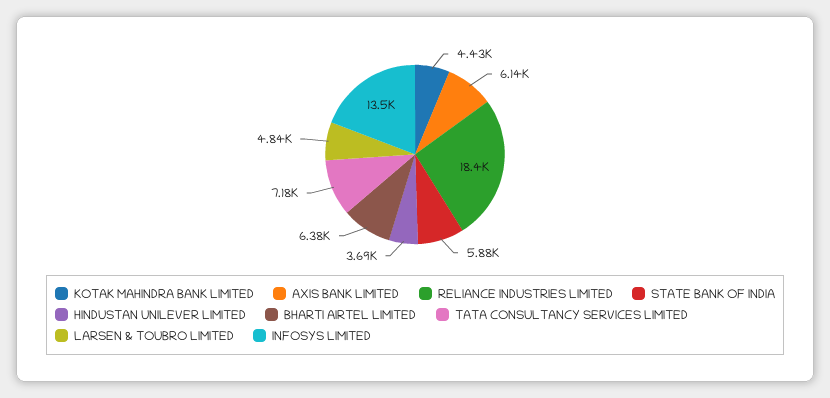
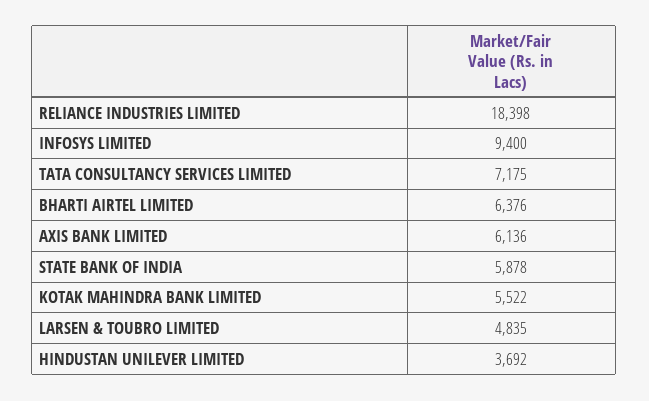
KOTAK MAHINDRA BANK LIMITED: 4430 -> 5522
INFOSYS LIMITED: 13500 -> 9400

